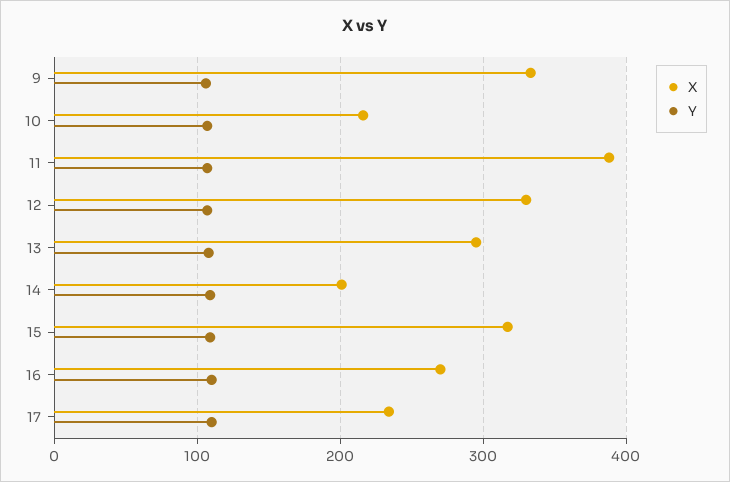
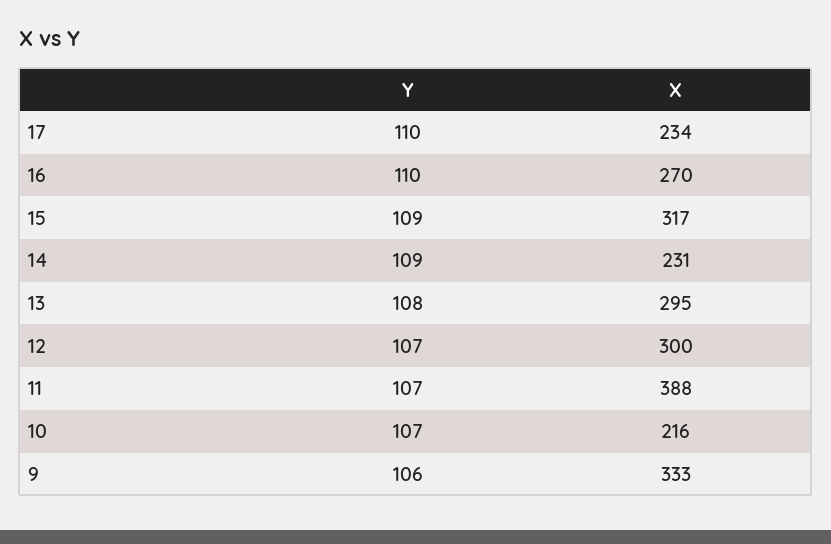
X, 12: 330 -> 300
X, 14: 200 -> 231

